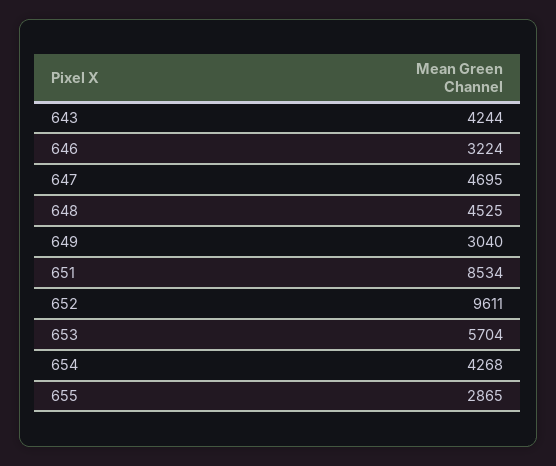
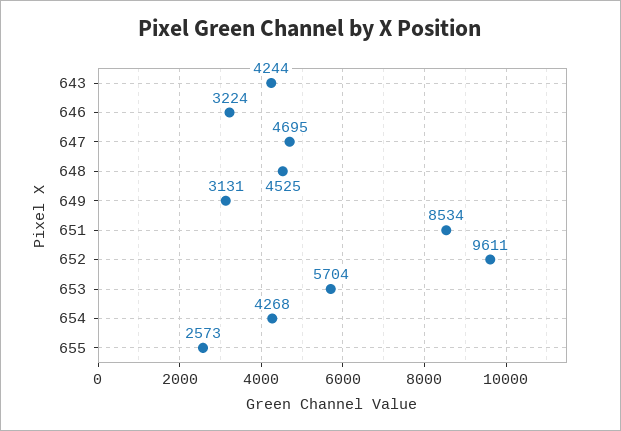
649: 3040 -> 3131
655: 2865 -> 2573

